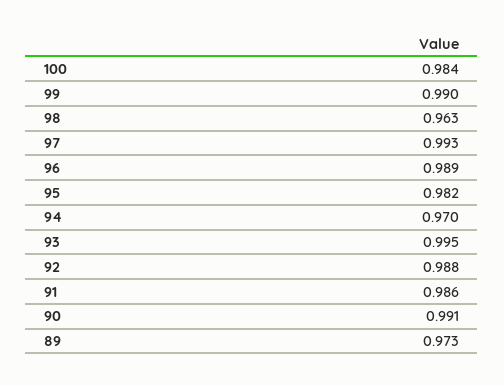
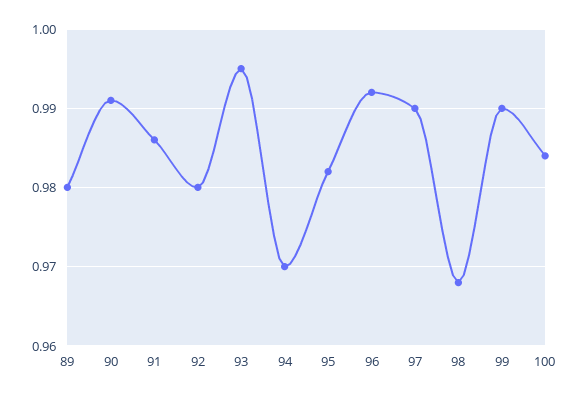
98: 0.963 -> 0.968
97: 0.993 -> 0.99
96: 0.989 -> 0.992
92: 0.988 -> 0.98
89: 0.973 -> 0.98

